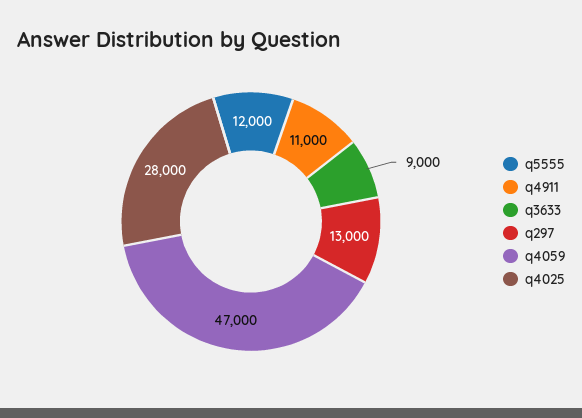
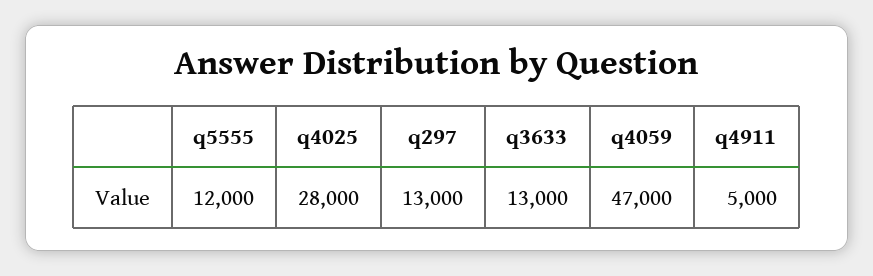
q4911: 11000 -> 5000
q3633: 9000 -> 13000

